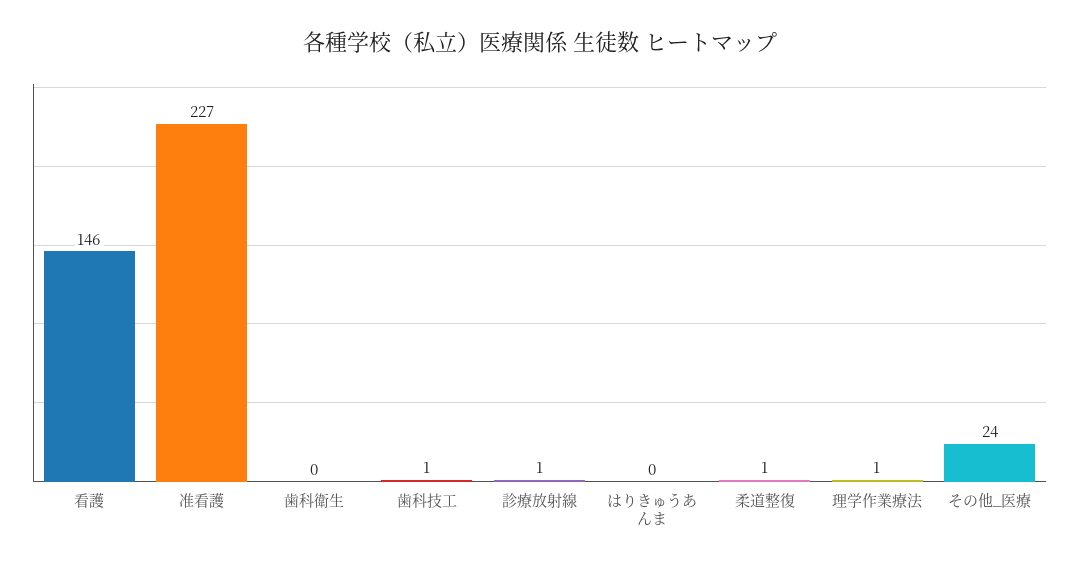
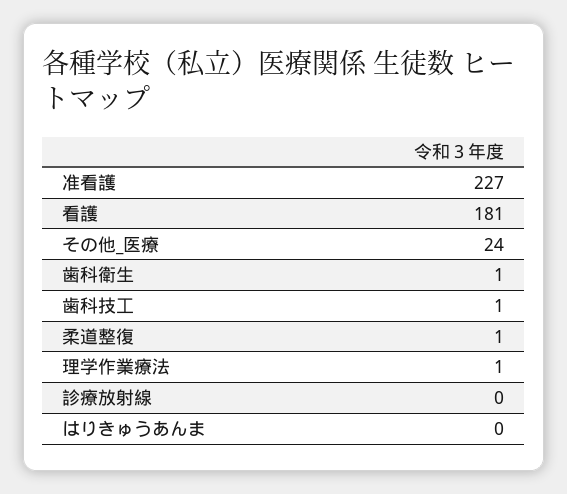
看護: 146 -> 181
歯科衛生: 0 -> 1
診療放射線: 1 -> 0

